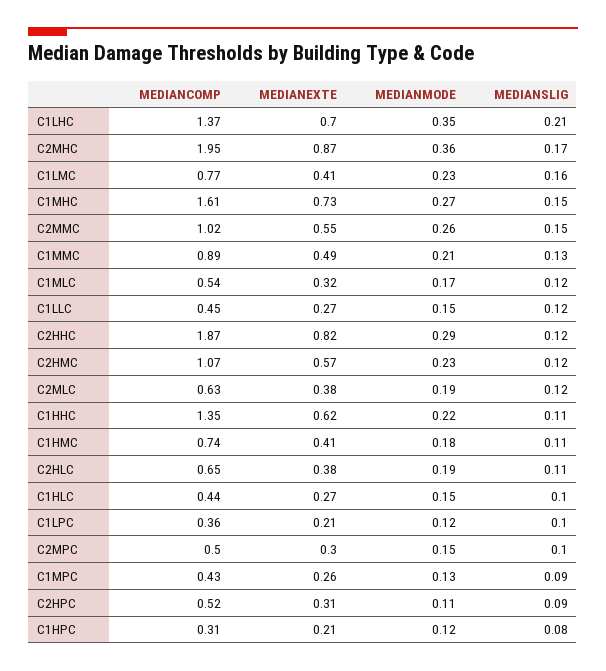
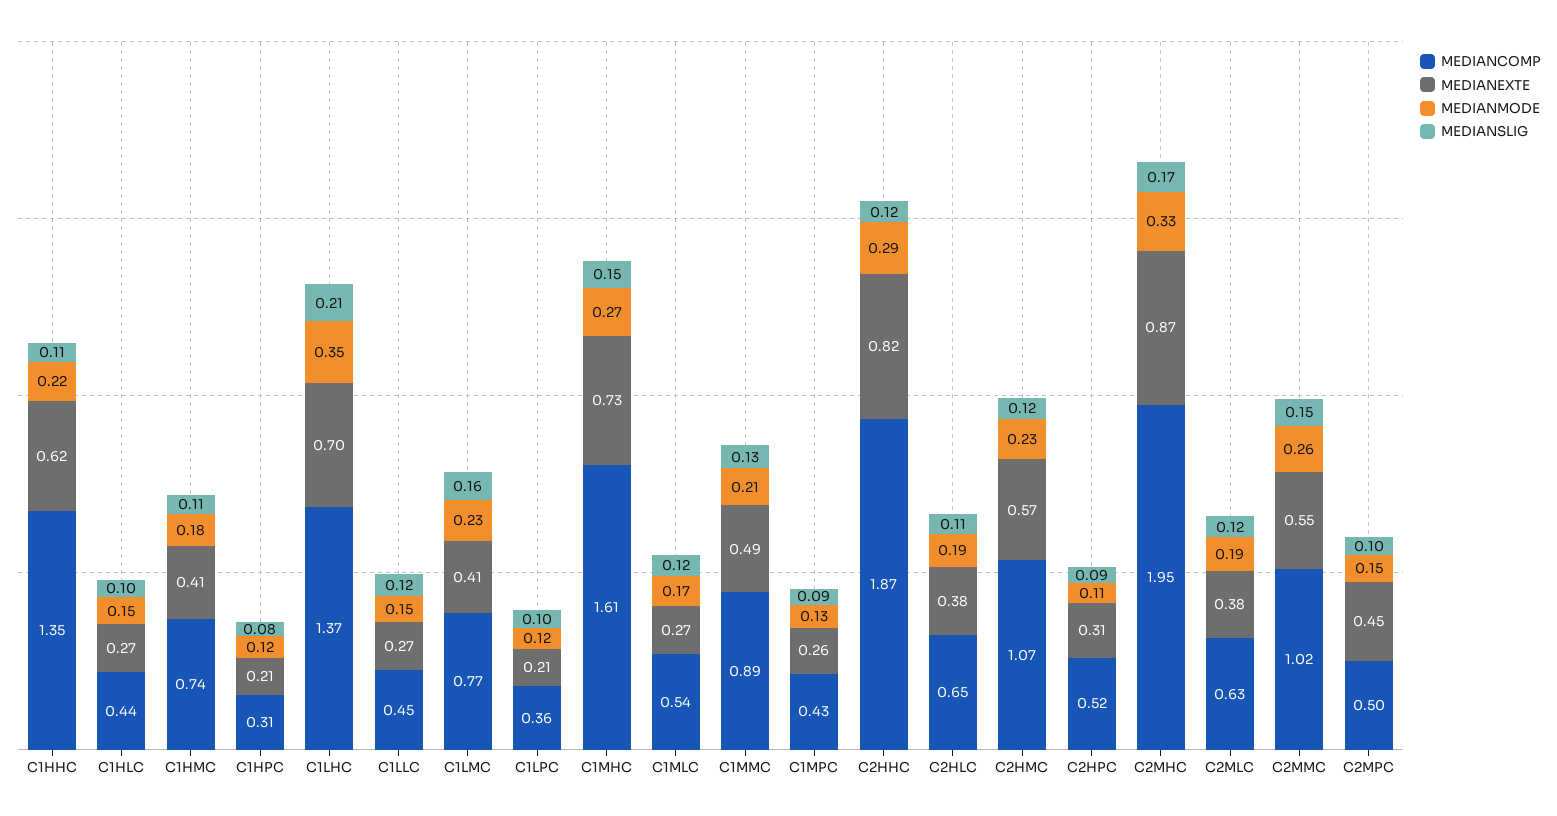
MEDIANMODE, C2MHC: 0.36 -> 0.33
MEDIANEXTE, C1MLC: 0.32 -> 0.27
MEDIANEXTE, C2MPC: 0.3 -> 0.45

